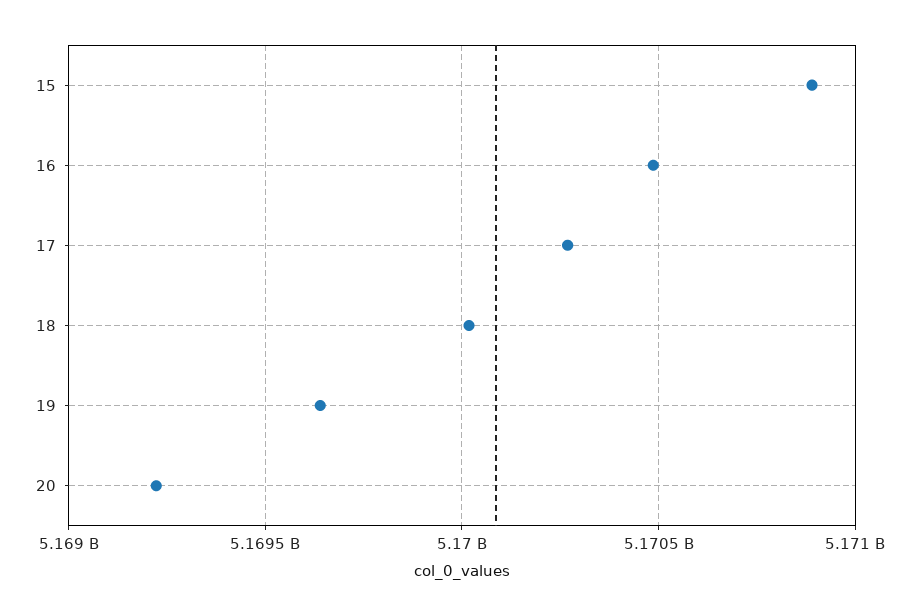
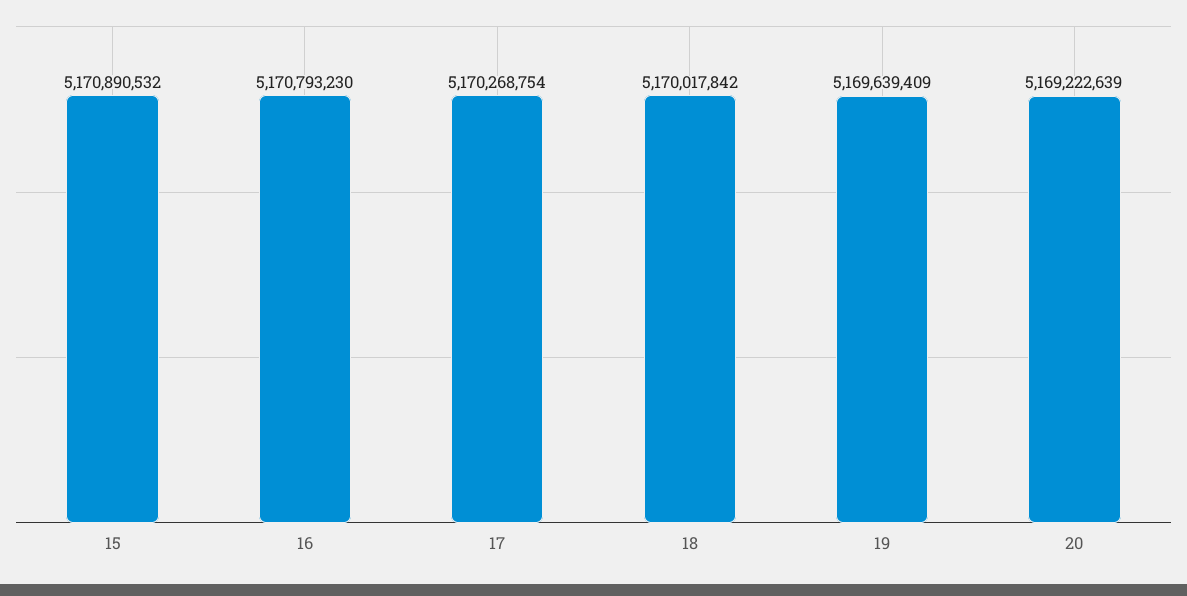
16: 5170500000 -> 5170793230

